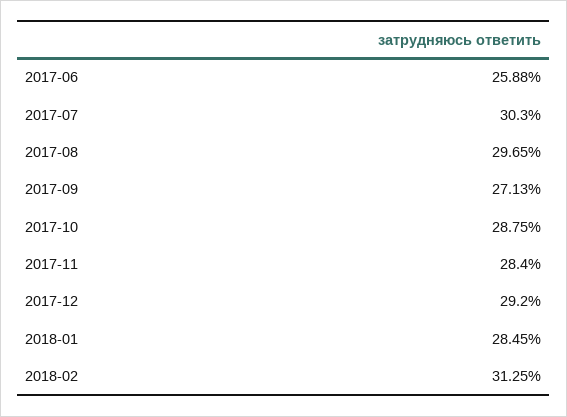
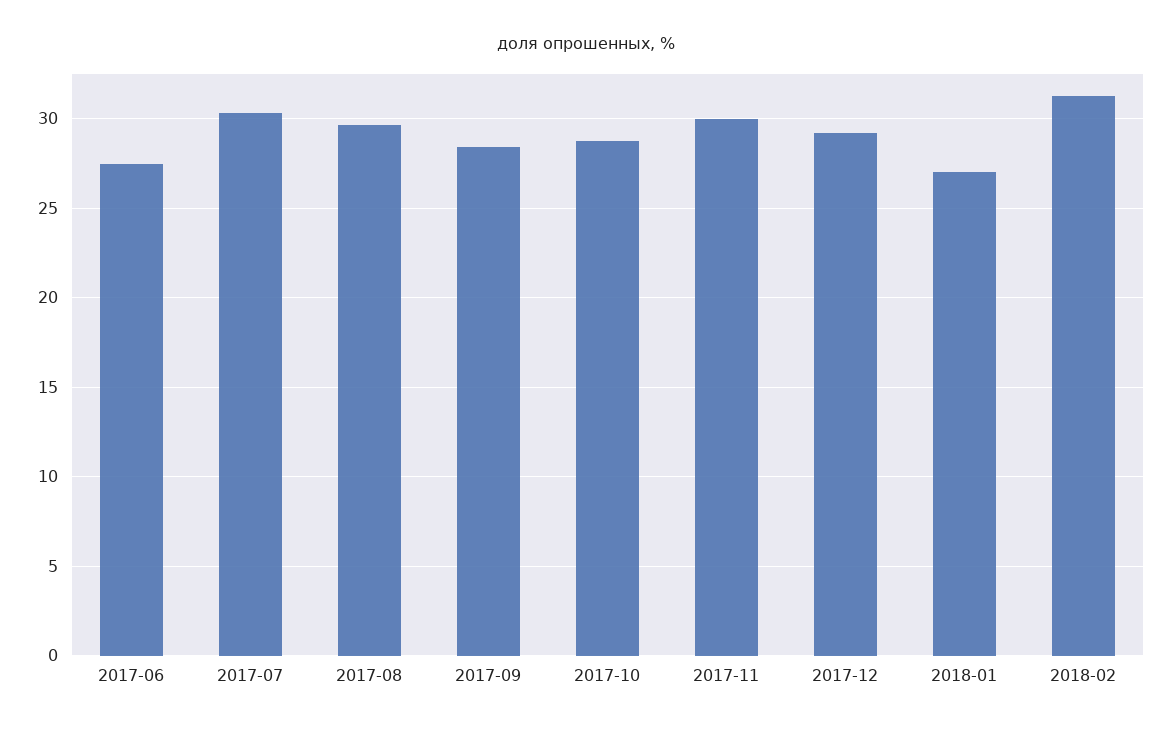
2017-06: 25.88 -> 27.5
2017-09: 27.13 -> 28.5
2017-11: 28.4 -> 30
2018-01: 28.45 -> 27

